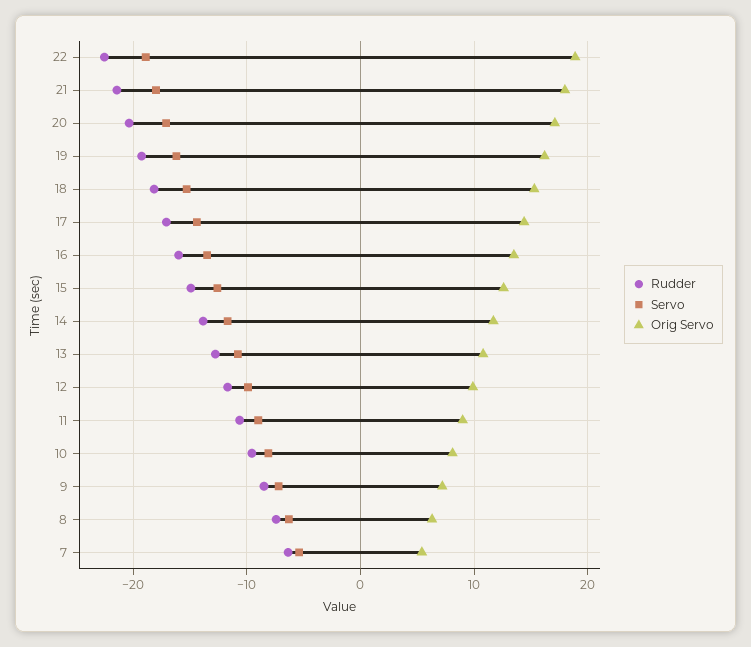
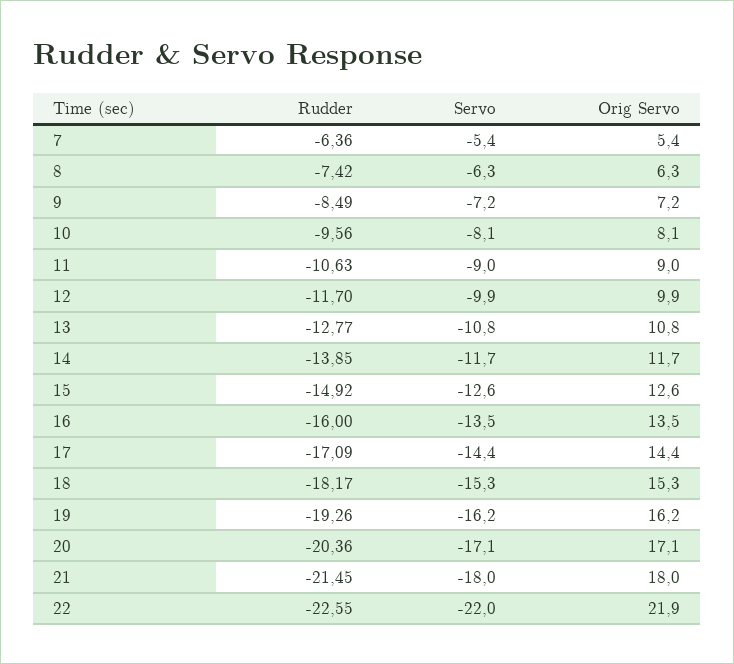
Servo, 22: -19 -> -22
Orig Servo, 22: 19 -> 21.9

